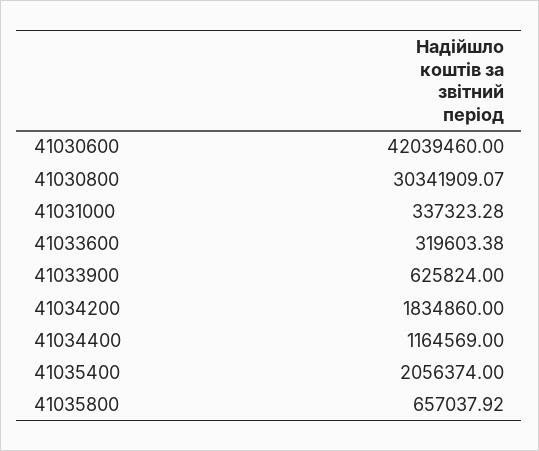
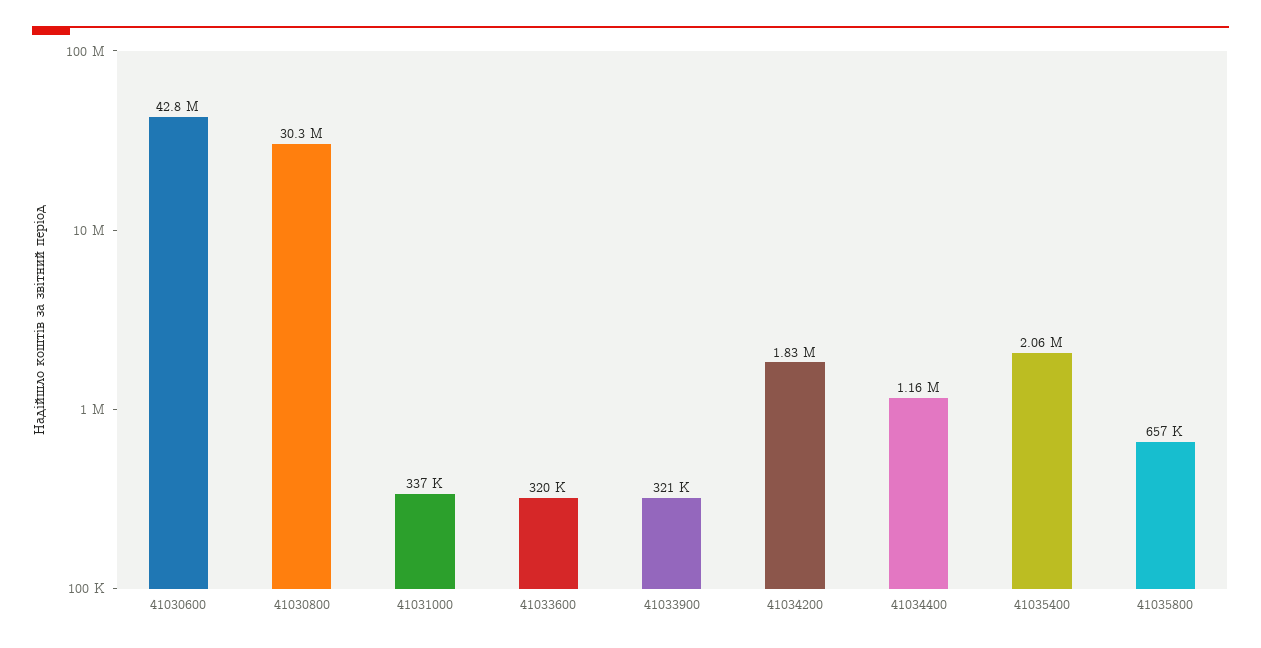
41030600: 42039460 -> 42800000
41033900: 625824 -> 321000

